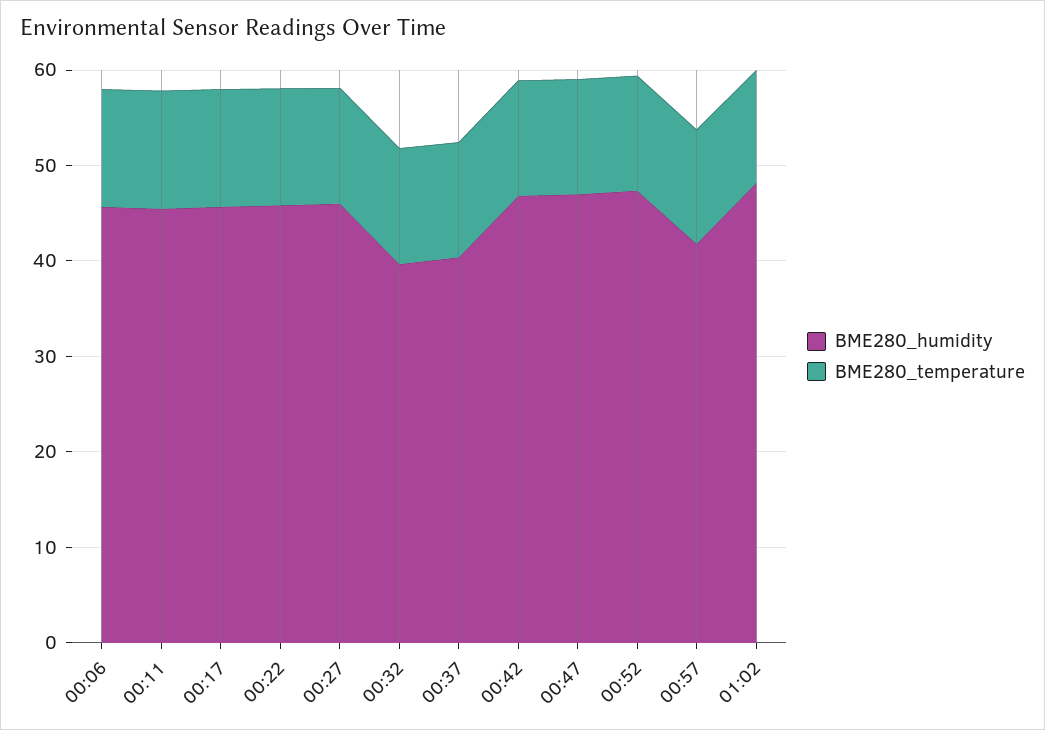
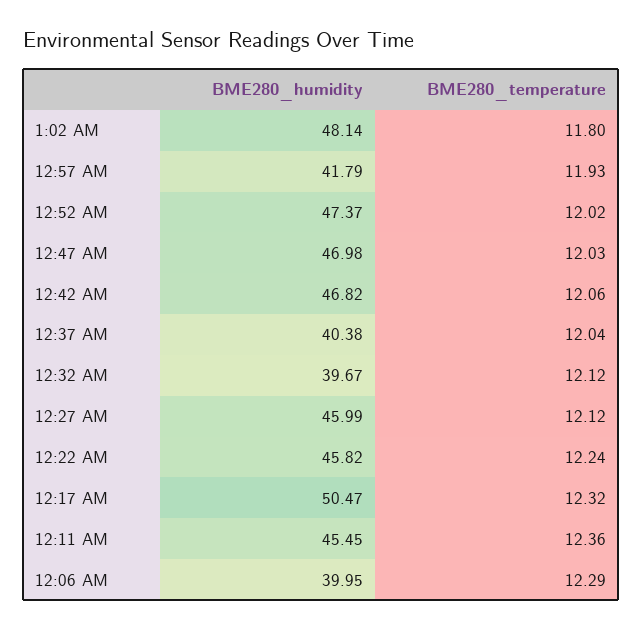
BME280_humidity, 00:06: 46 -> 39.95
BME280_humidity, 00:17: 46 -> 50.47

